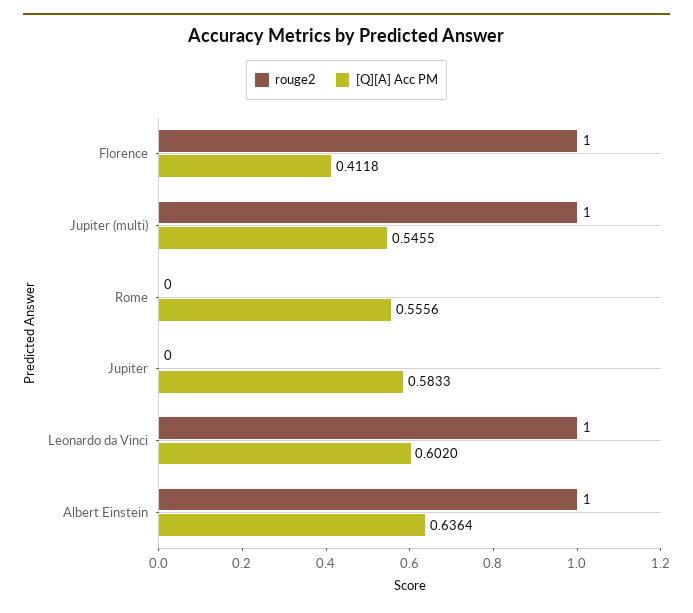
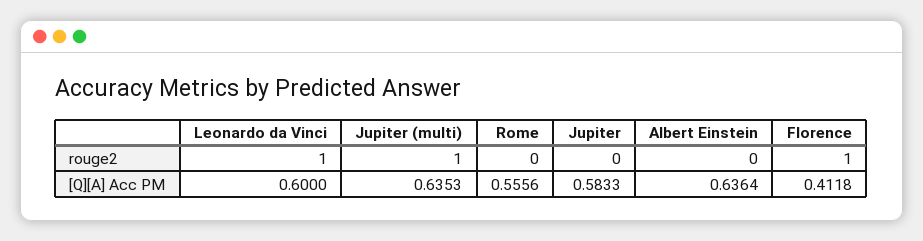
[Q][A] Acc PM, Jupiter (multi): 0.5455 -> 0.6353
[Q][A] Acc PM, Leonardo da Vinci: 0.602 -> 0.6
rouge2, Albert Einstein: 1 -> 0

